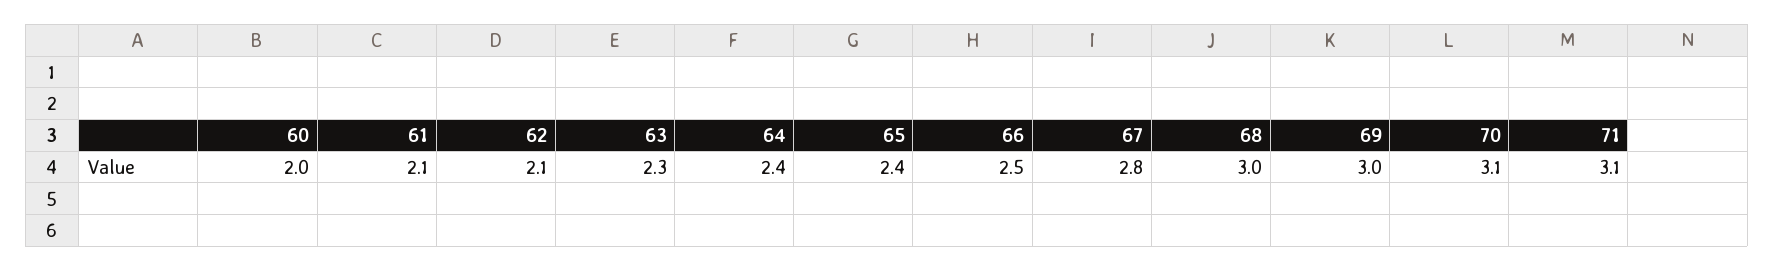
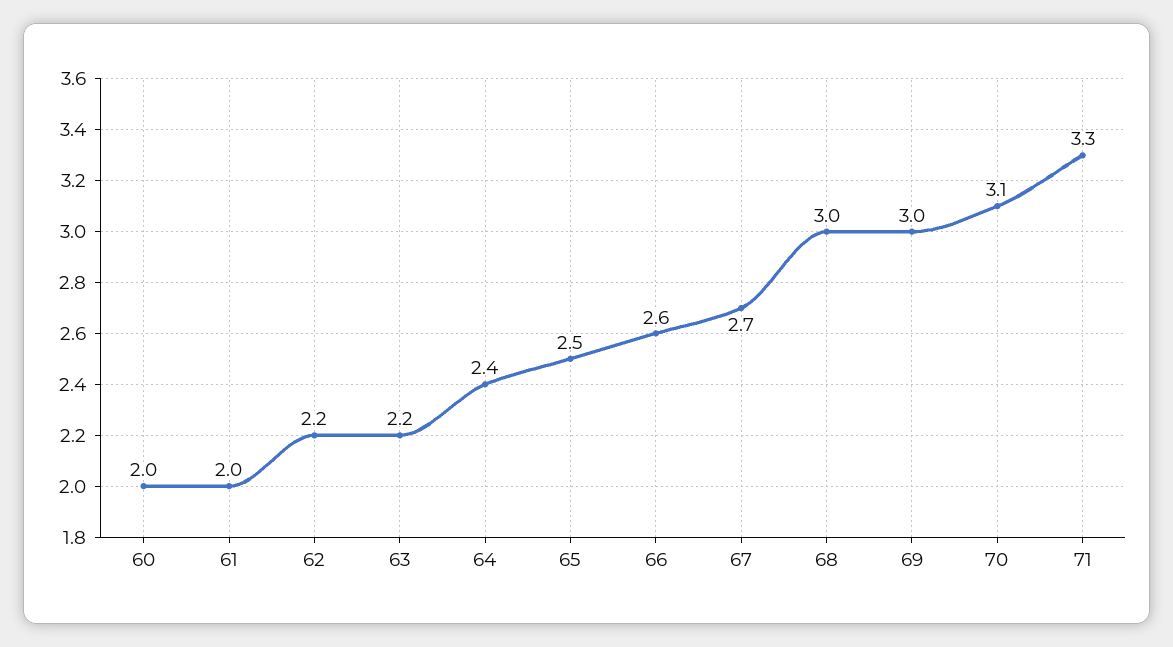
61: 2.1 -> 2
62: 2.1 -> 2.2
63: 2.3 -> 2.2
65: 2.4 -> 2.5
66: 2.5 -> 2.6
67: 2.8 -> 2.7
71: 3.1 -> 3.3

